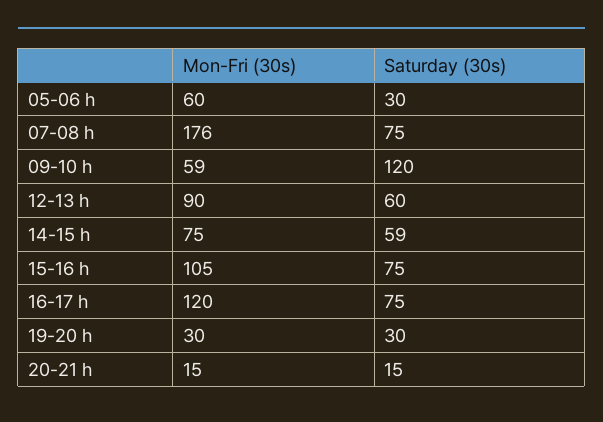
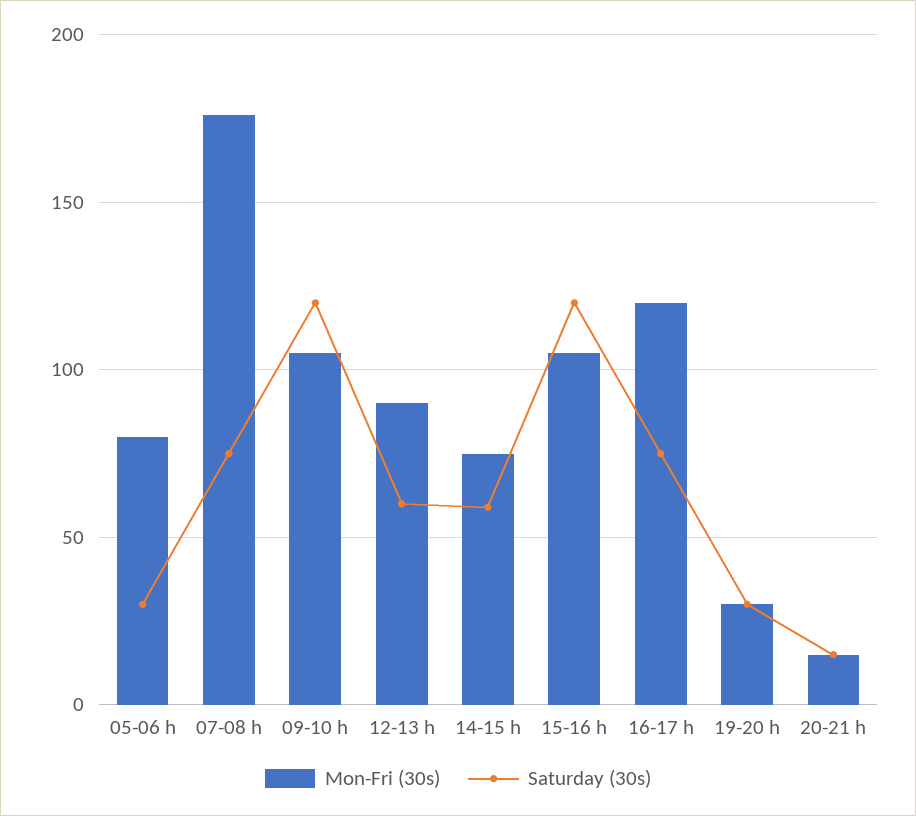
Mon-Fri (30s), 05-06 h: 60 -> 80
Mon-Fri (30s), 09-10 h: 59 -> 105
Saturday (30s), 15-16 h: 75 -> 120

